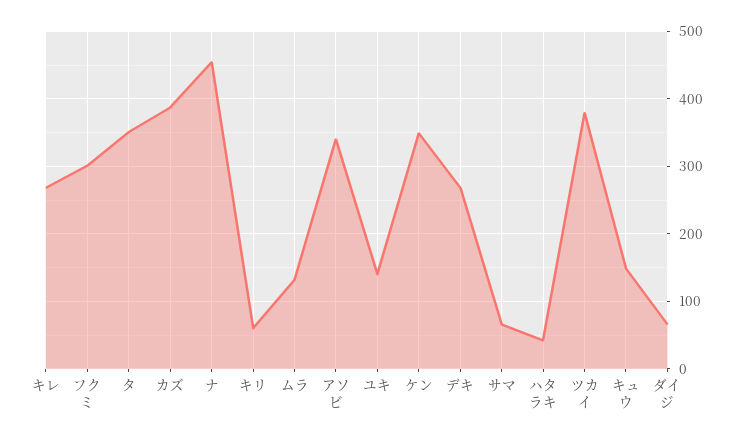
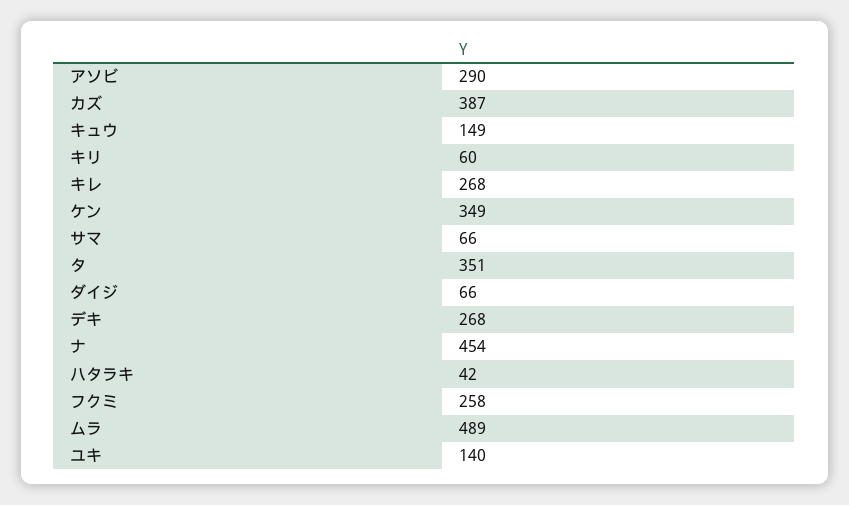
フクミ: 300 -> 258
ムラ: 130 -> 489
アソビ: 340 -> 290
ツカイ: 380 -> none

